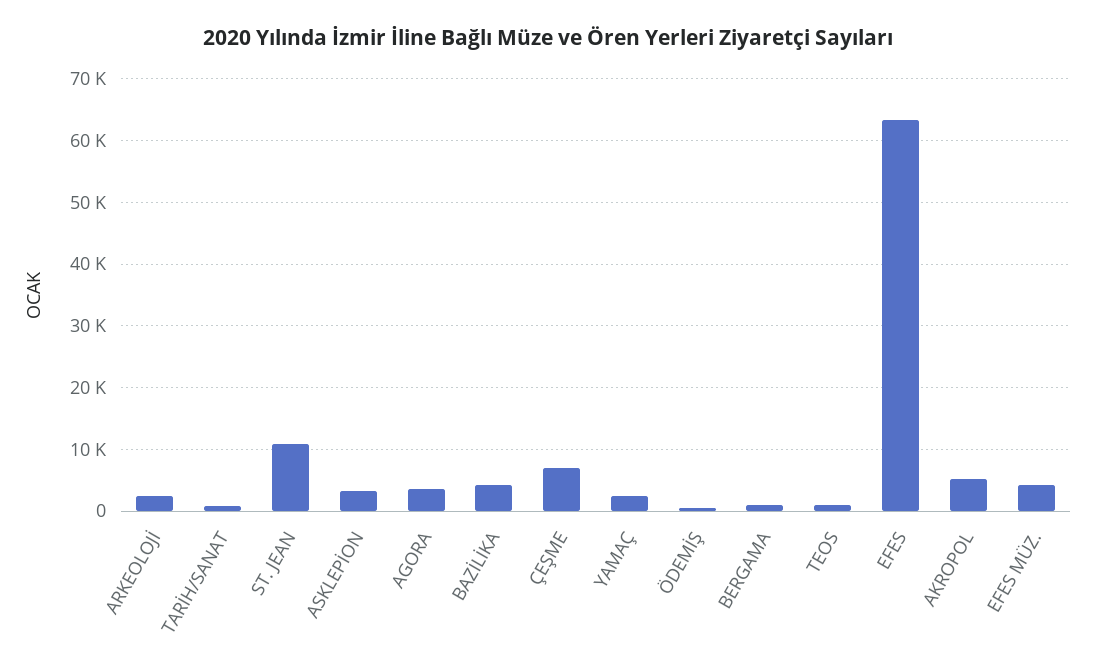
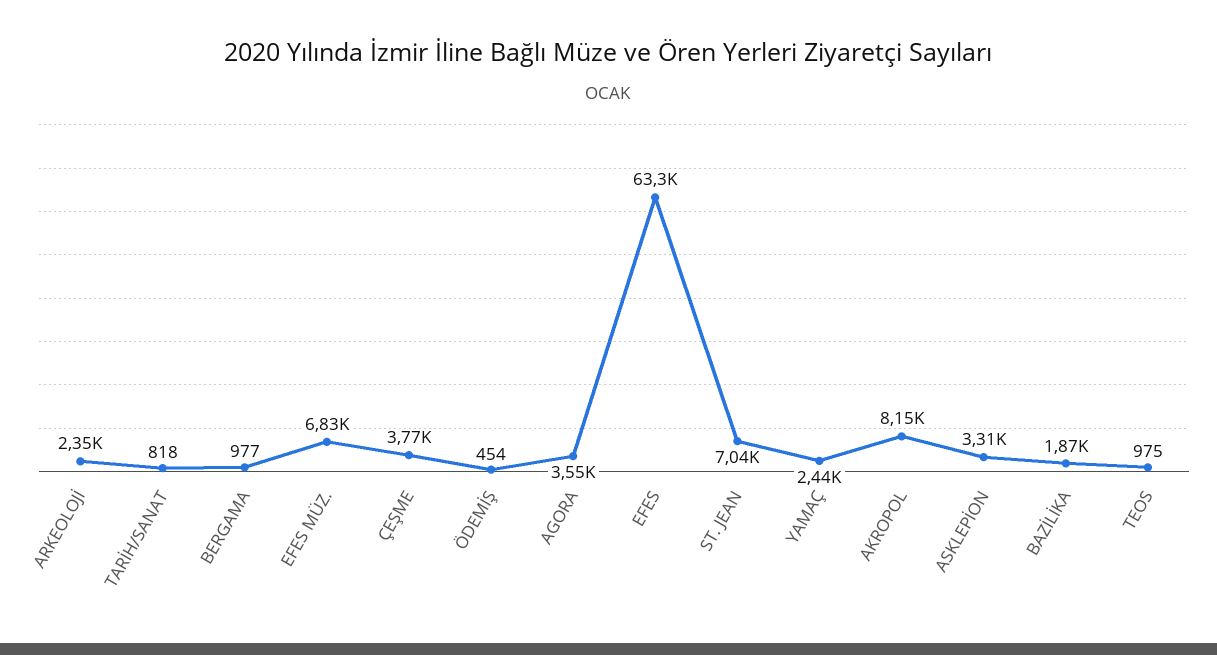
ST. JEAN: 11000 -> 7040
BAZİLİKA: 4000 -> 1870
ÇEŞME: 7000 -> 3770
AKROPOL: 5000 -> 8150
EFES MÜZ.: 4000 -> 6830

